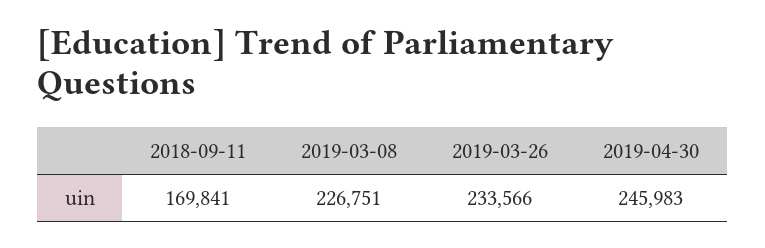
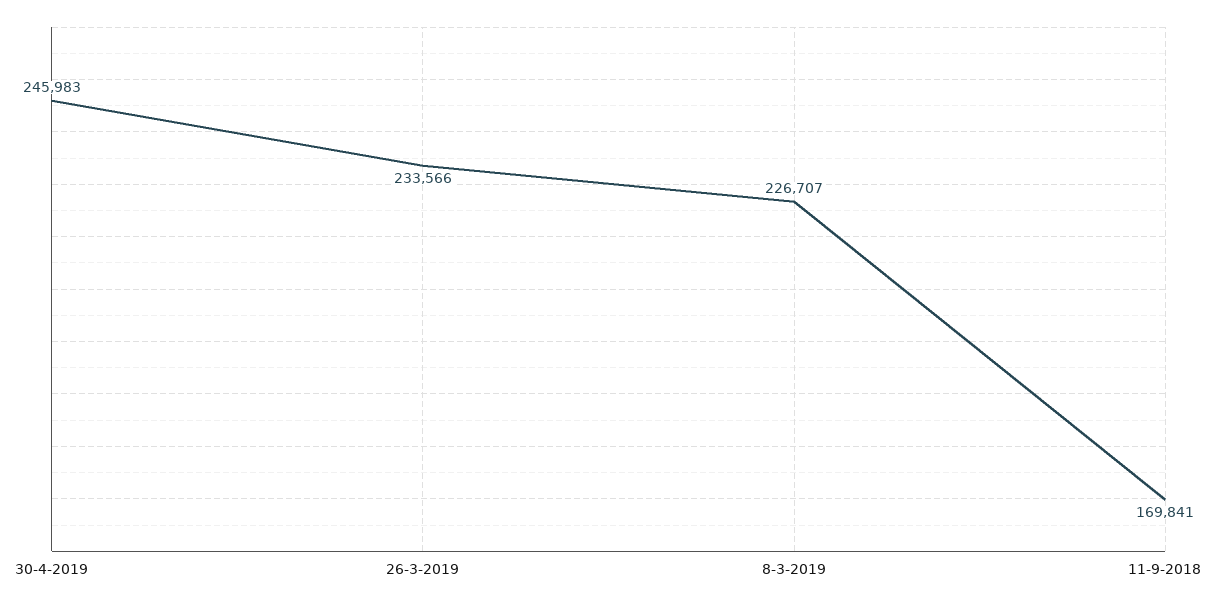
2019-03-08: 226751 -> 226707

